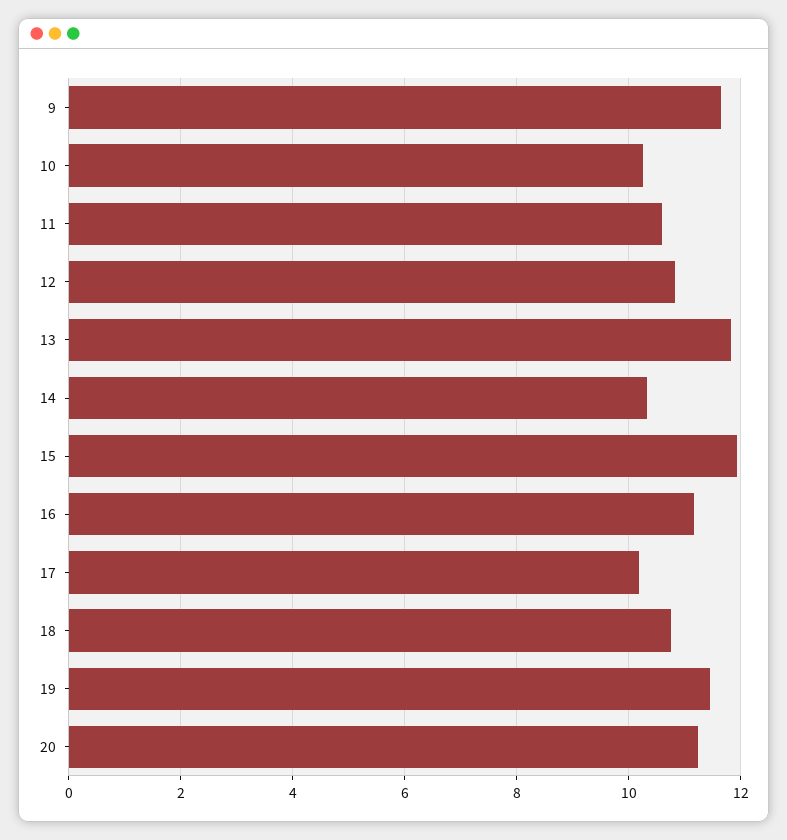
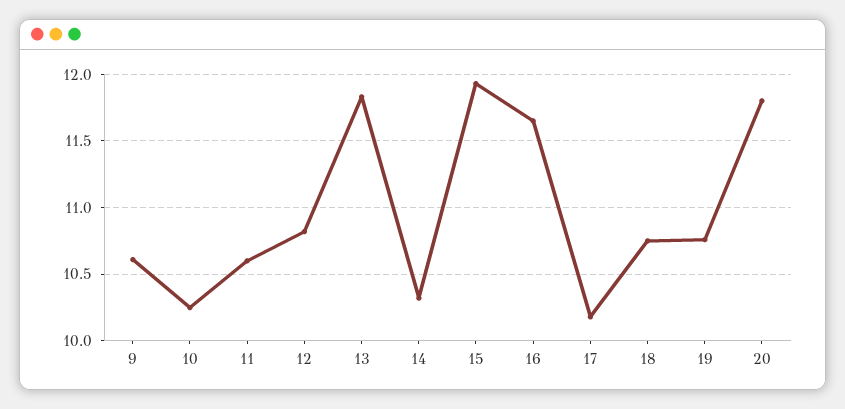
9: 11.6 -> 10.6
16: 11.2 -> 11.65
19: 11.4 -> 10.75
20: 11.2 -> 11.8

